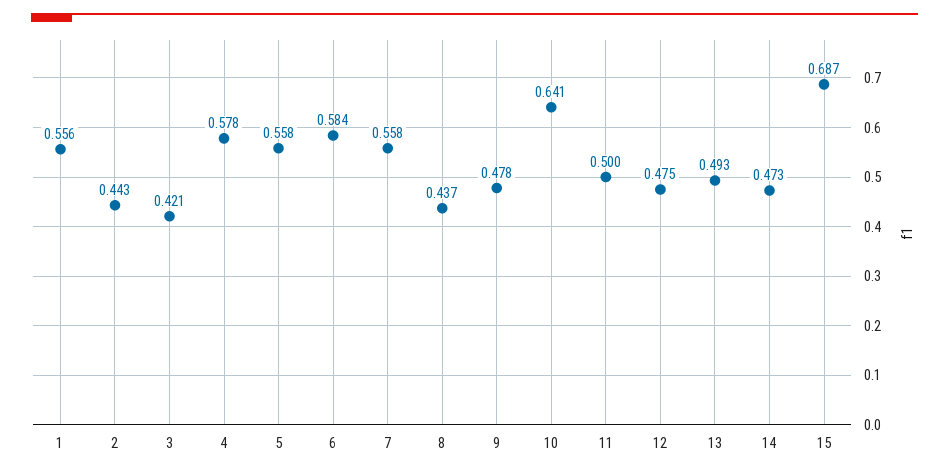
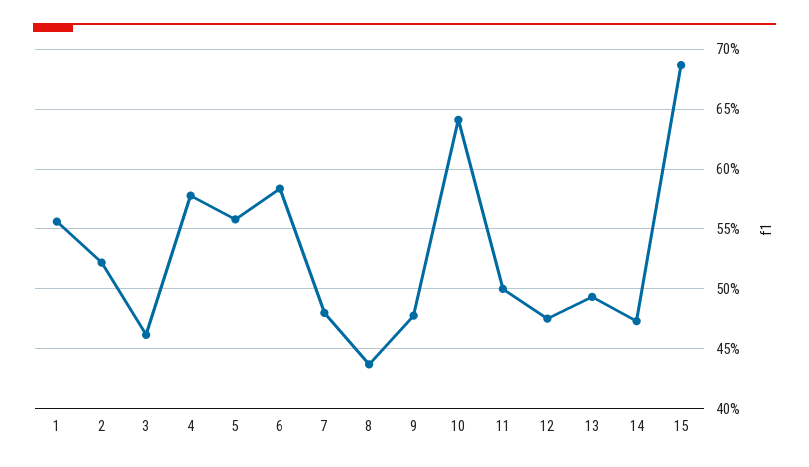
2: 0.443 -> 0.52
3: 0.421 -> 0.46
7: 0.558 -> 0.48

